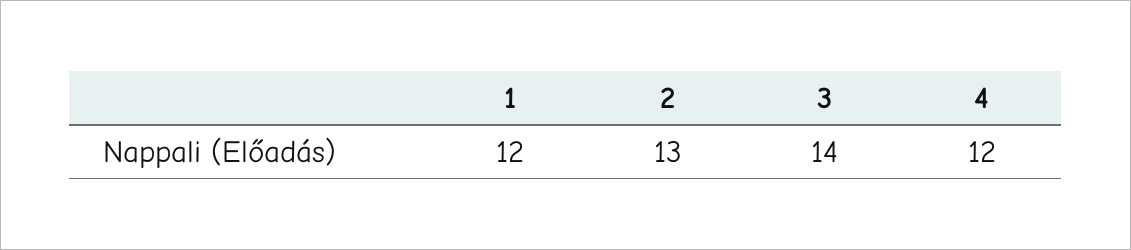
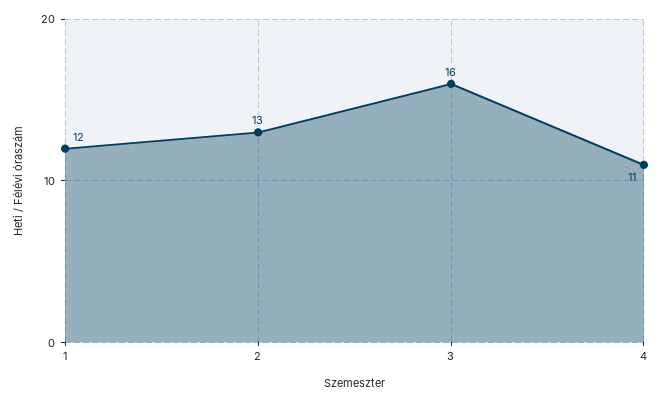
3: 14 -> 16
4: 12 -> 11

